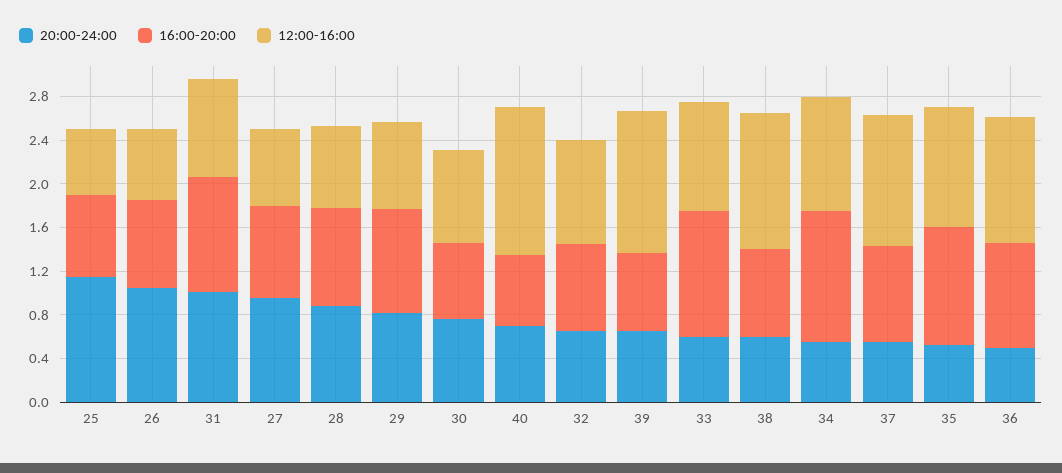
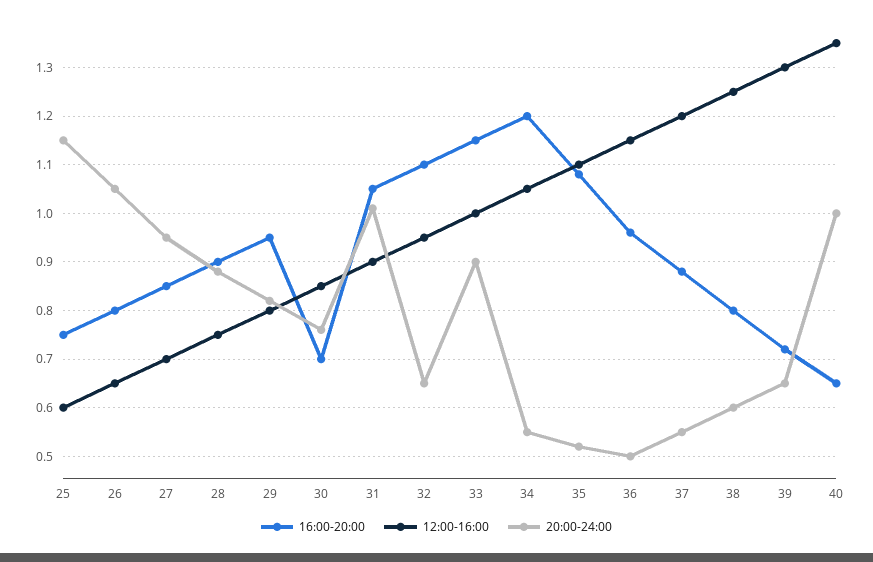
20:00-24:00, 40: 0.7 -> 1
16:00-20:00, 32: 0.8 -> 1.1
20:00-24:00, 33: 0.6 -> 0.9

